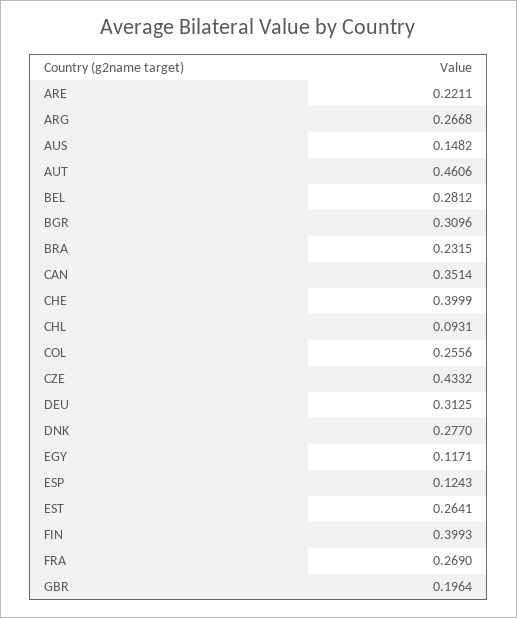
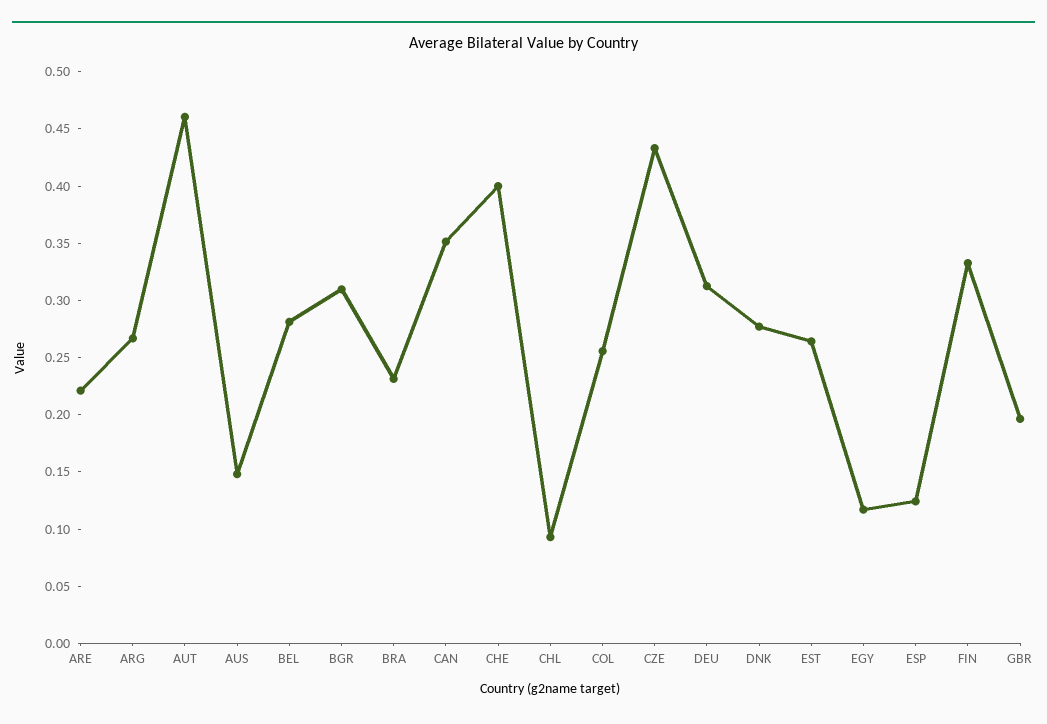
FIN: 0.3993 -> 0.33
FRA: 0.269 -> none

